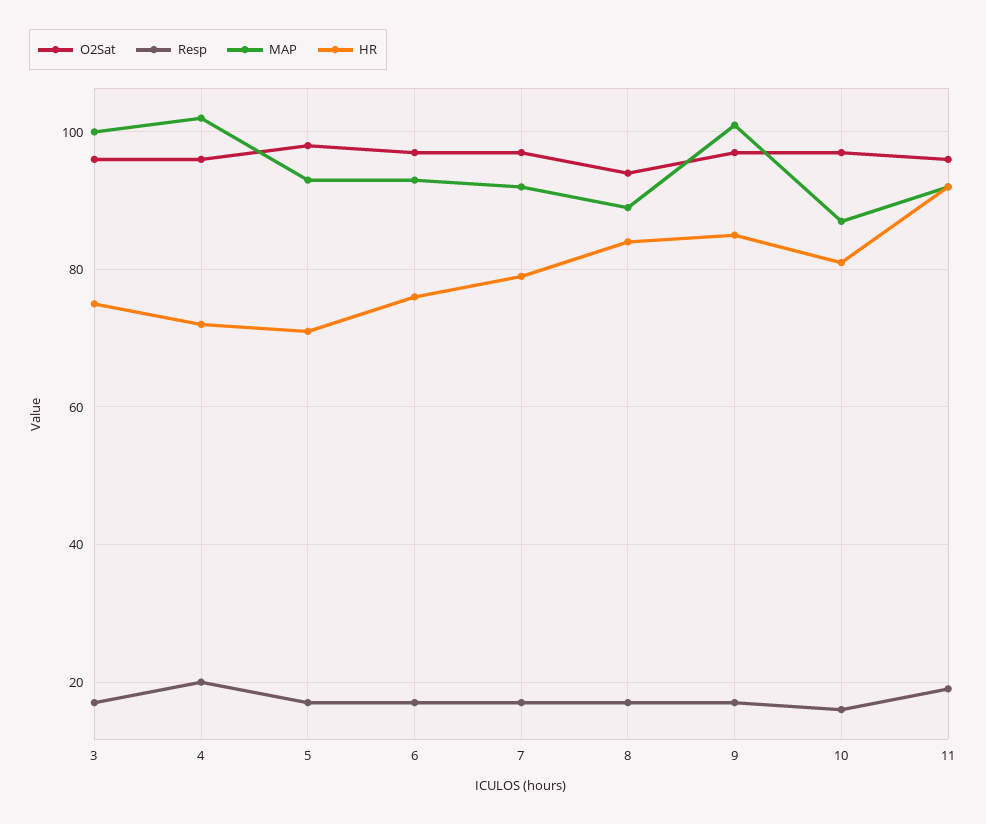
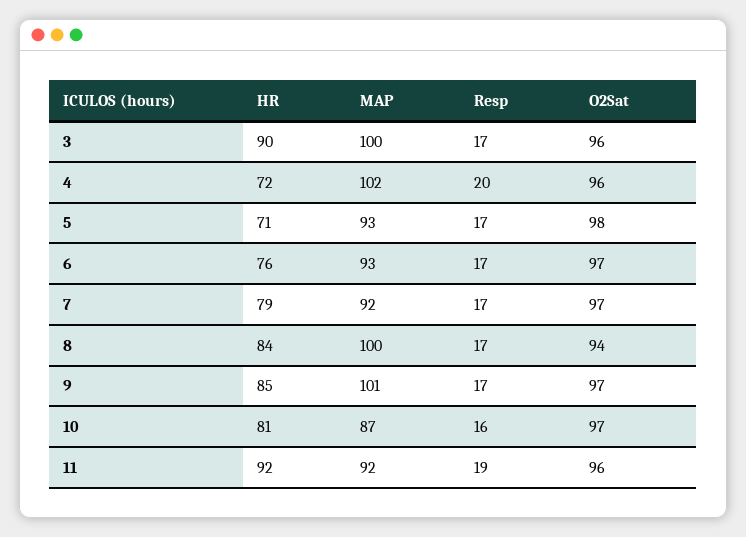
HR, 3: 75 -> 90
MAP, 8: 90 -> 100

